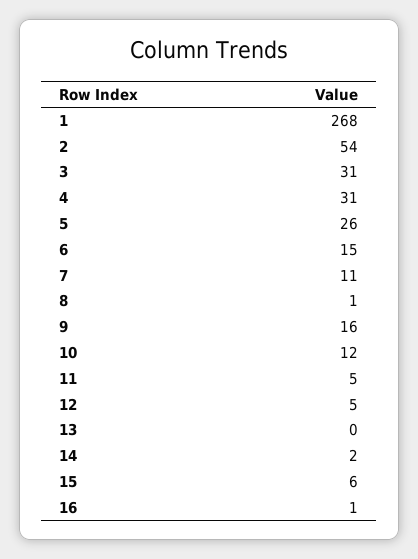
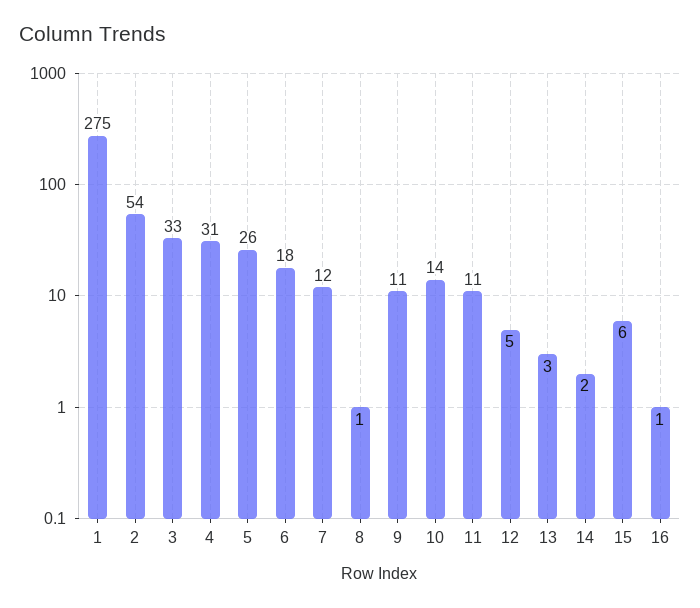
1: 268 -> 275
3: 31 -> 33
6: 15 -> 18
7: 11 -> 12
9: 16 -> 11
10: 12 -> 14
11: 5 -> 11
13: 0 -> 3

